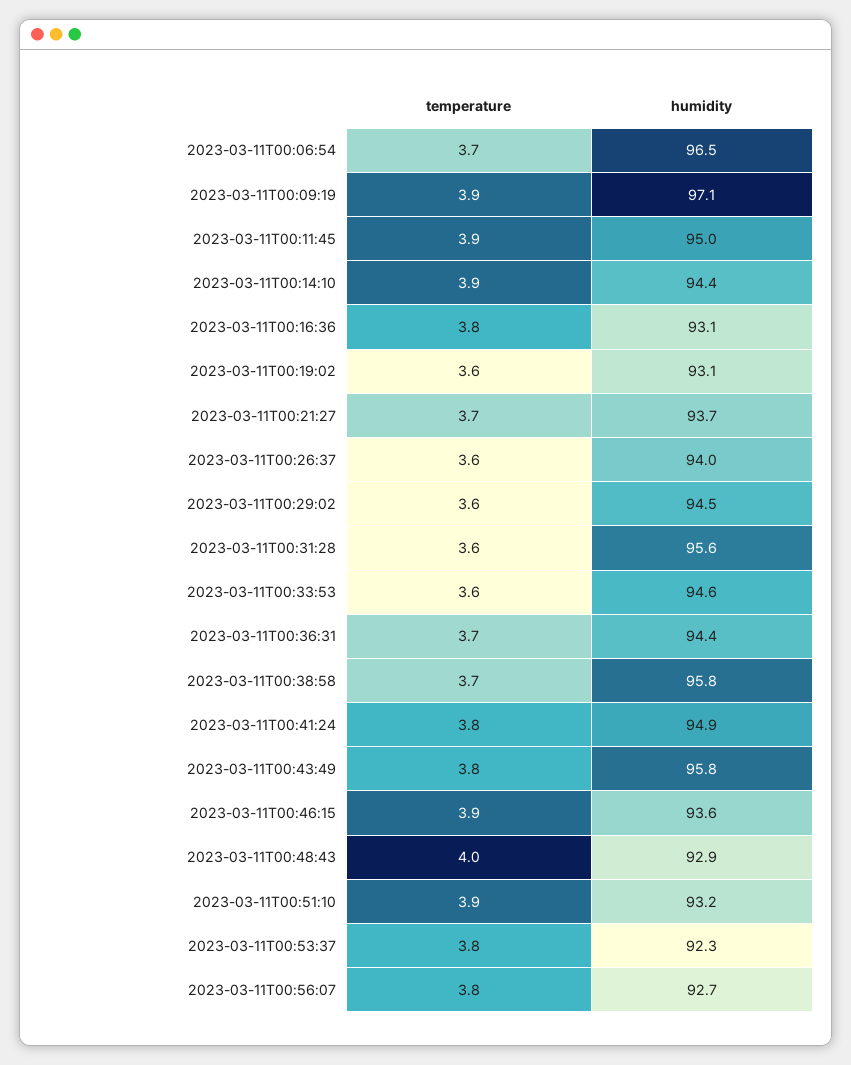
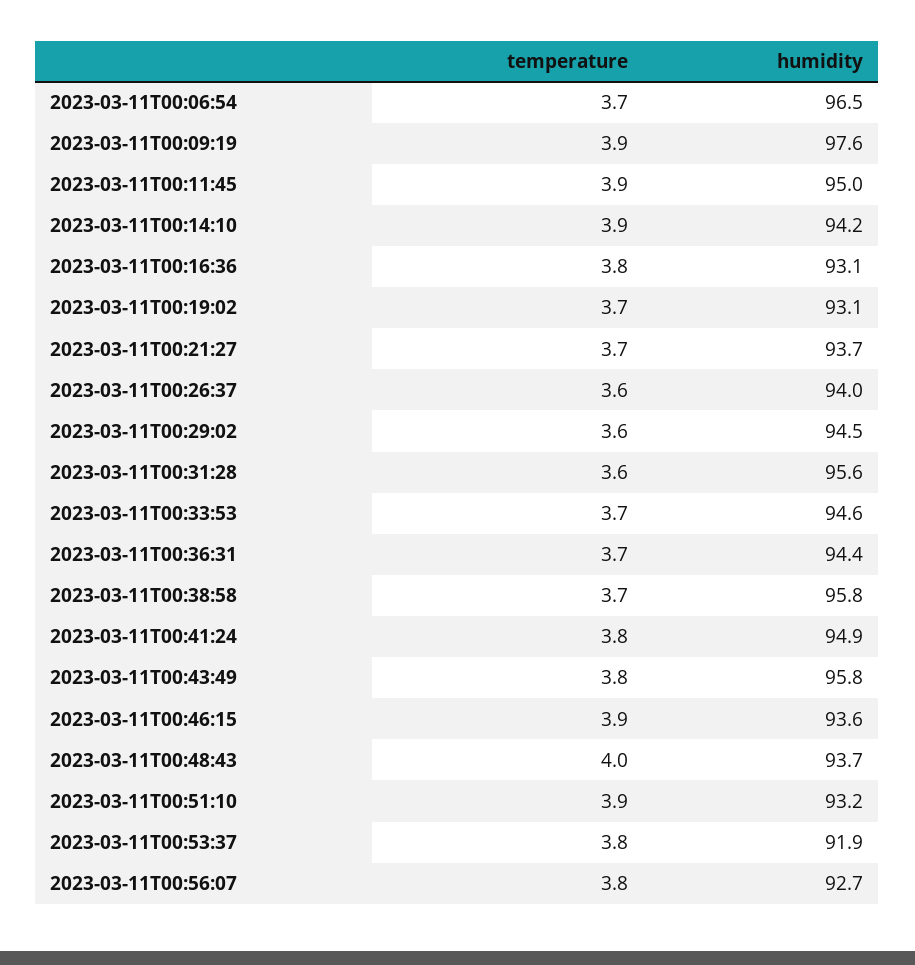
humidity, 2023-03-11T00:09:19: 97.1 -> 97.6
humidity, 2023-03-11T00:14:10: 94.4 -> 94.2
temperature, 2023-03-11T00:19:02: 3.6 -> 3.7
temperature, 2023-03-11T00:33:53: 3.6 -> 3.7
humidity, 2023-03-11T00:48:43: 92.9 -> 93.7
humidity, 2023-03-11T00:53:37: 92.3 -> 91.9

